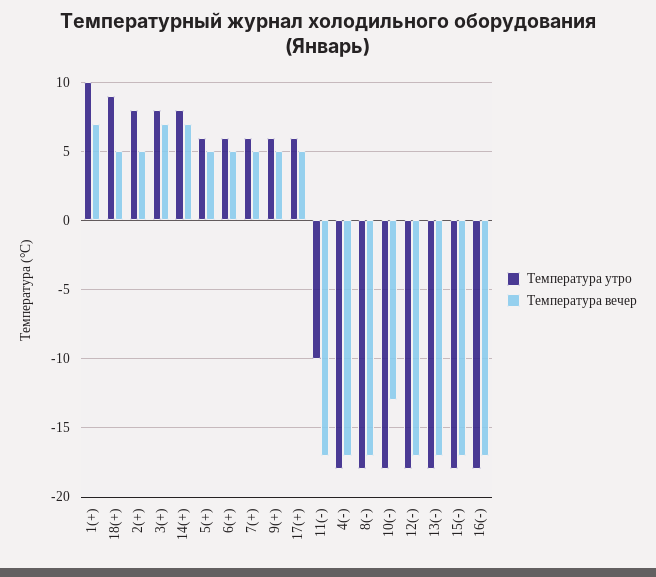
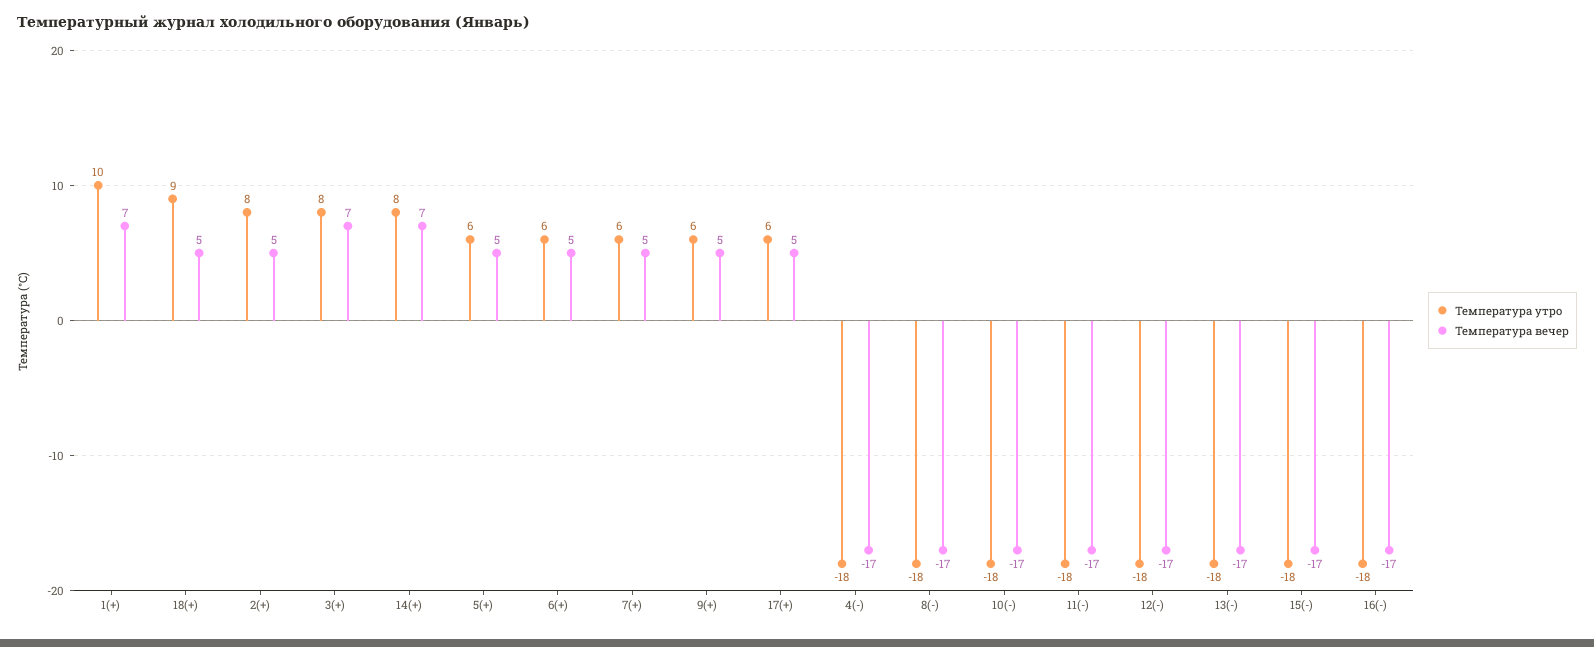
Температура утро, 11(-): -10 -> -18
Температура вечер, 10(-): -13 -> -17

